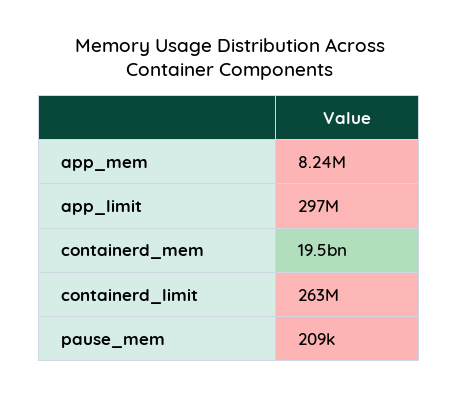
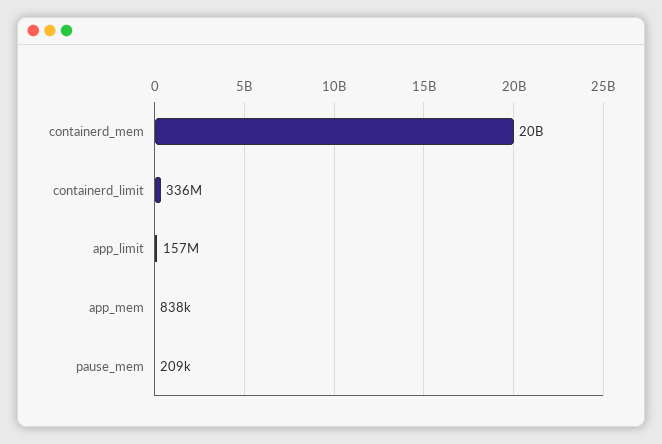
app_mem: 8240000 -> 838000
app_limit: 297000000 -> 157000000
containerd_limit: 263000000 -> 336000000

